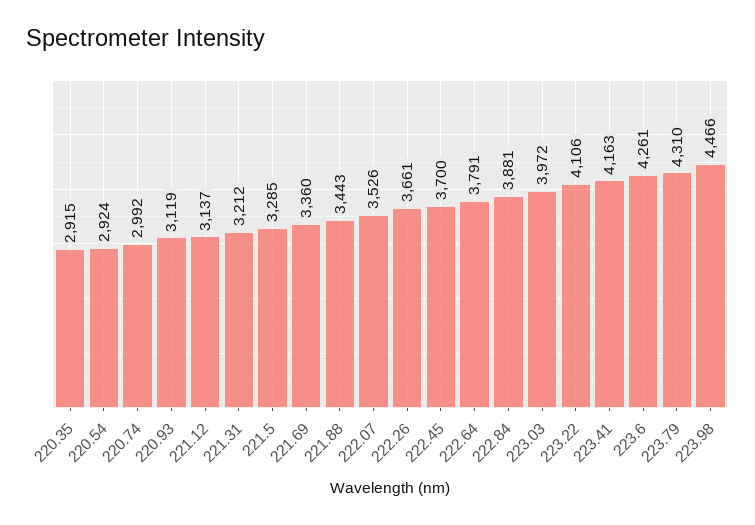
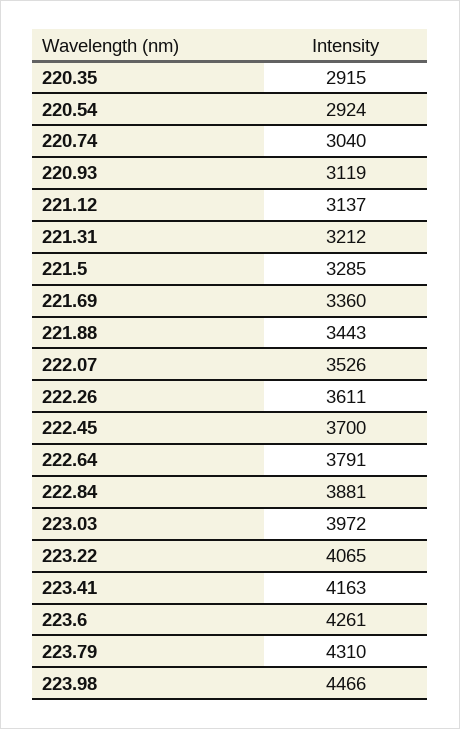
220.74: 2992 -> 3040
222.26: 3661 -> 3611
223.22: 4106 -> 4065

